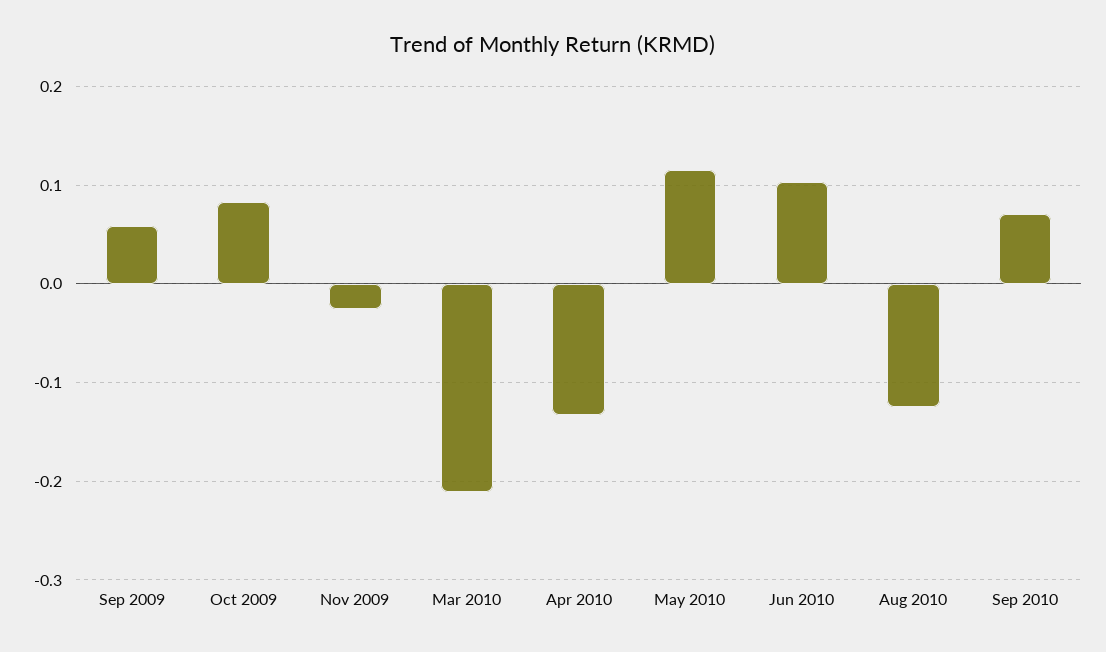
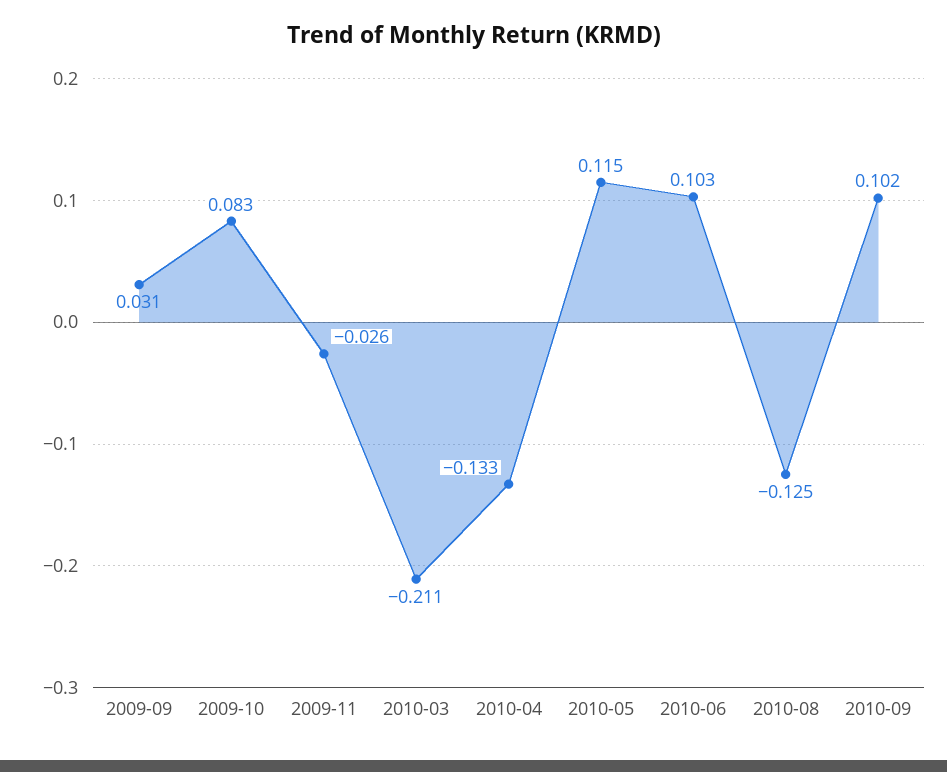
Sep 2009: 0.06 -> 0.031
Sep 2010: 0.07 -> 0.102

